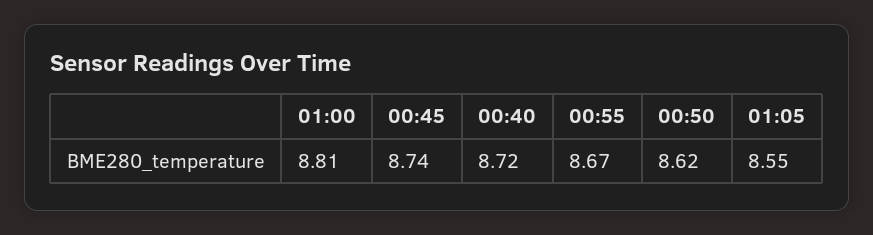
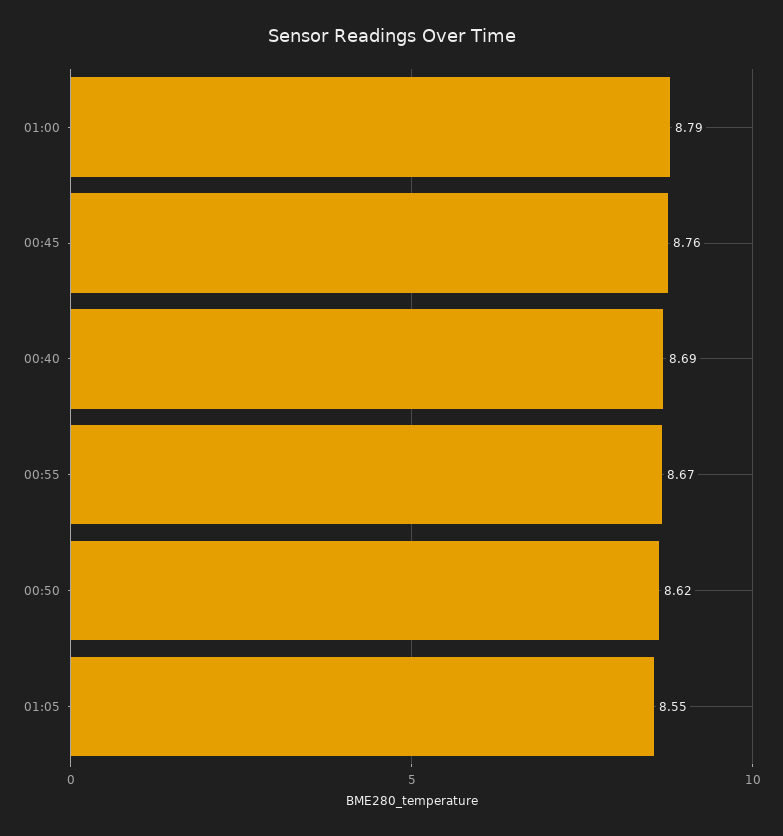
01:00: 8.81 -> 8.79
00:45: 8.74 -> 8.76
00:40: 8.72 -> 8.69

